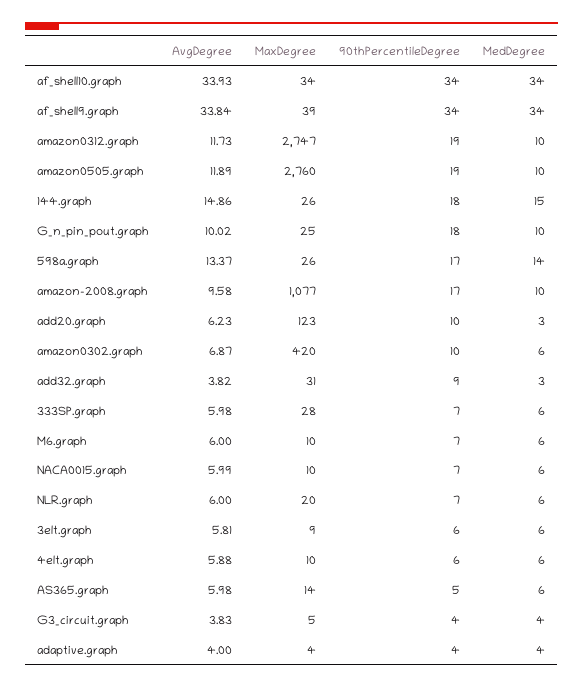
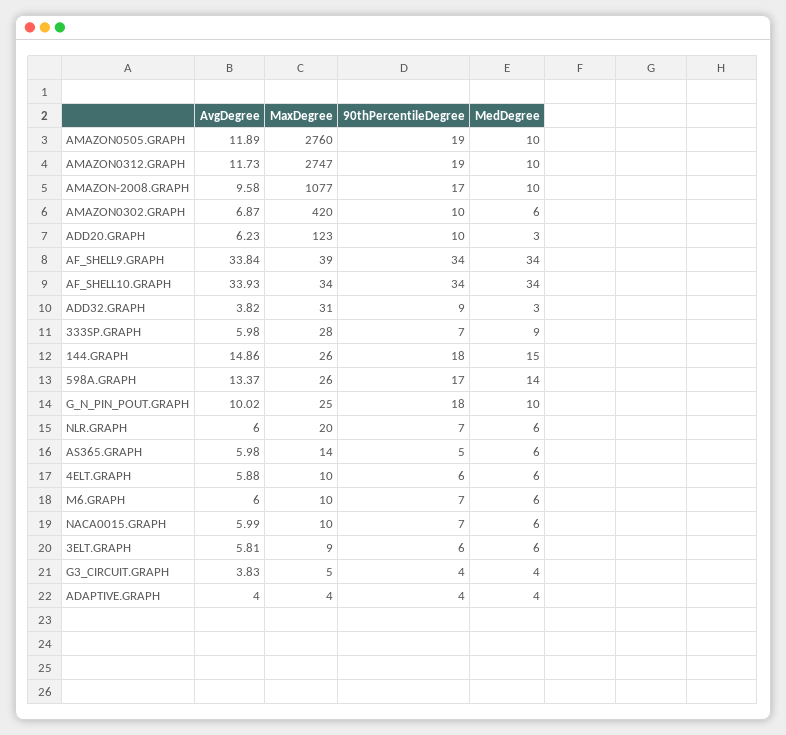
MedDegree, 333SP.graph: 6 -> 9

